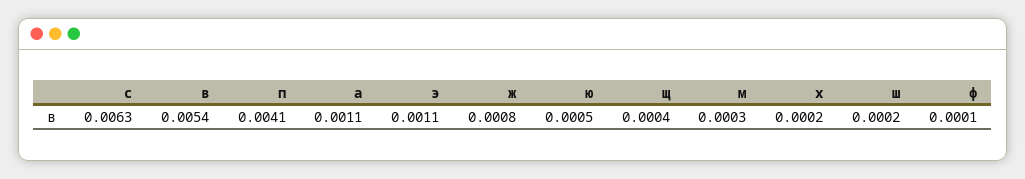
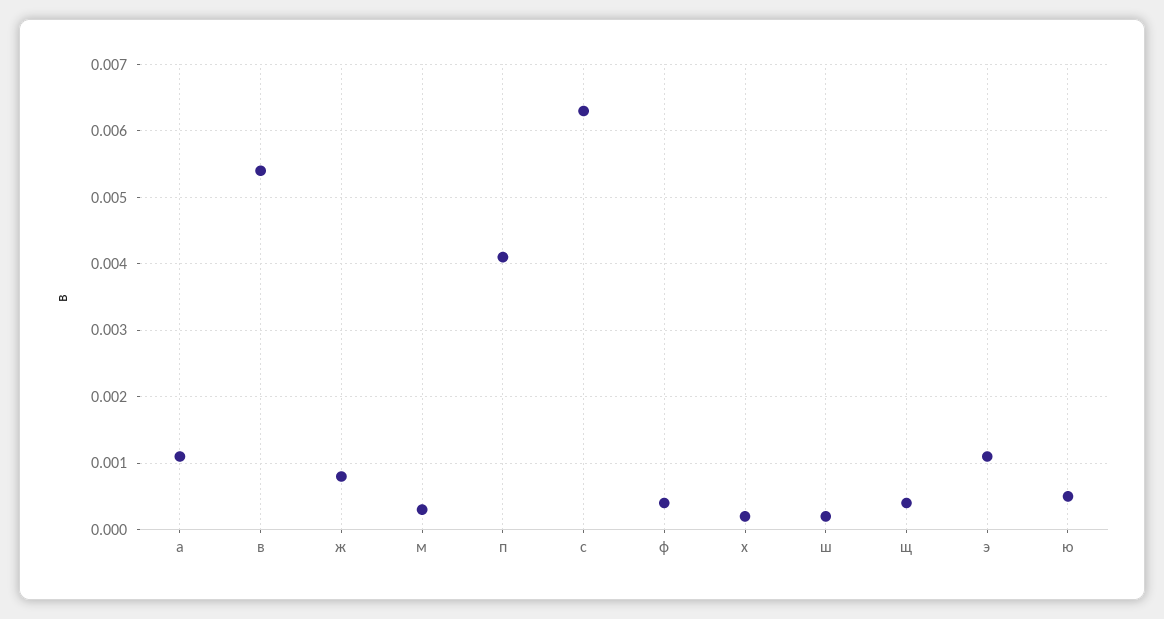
ф: 0.0001 -> 0.0004

